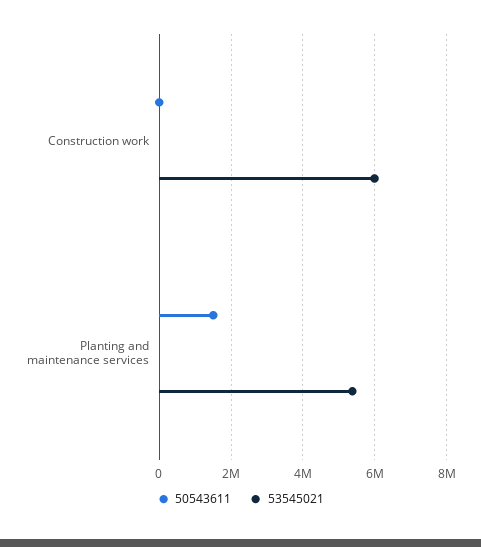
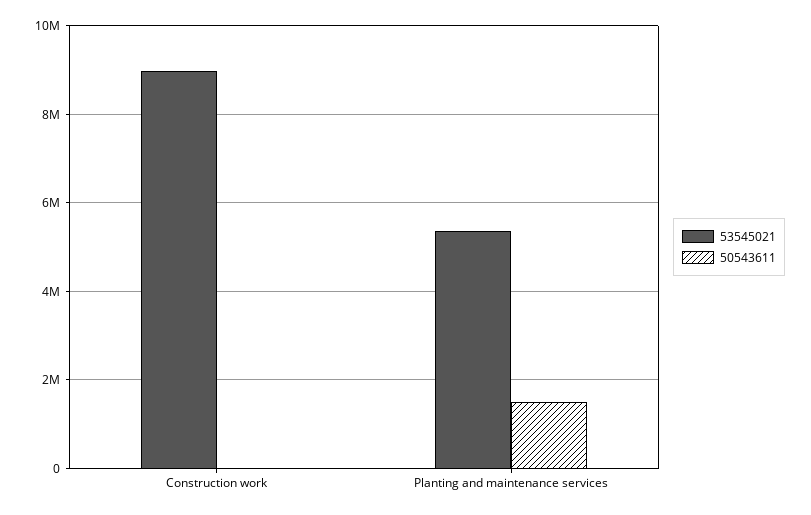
53545021, Construction work: 6000000 -> 9000000

